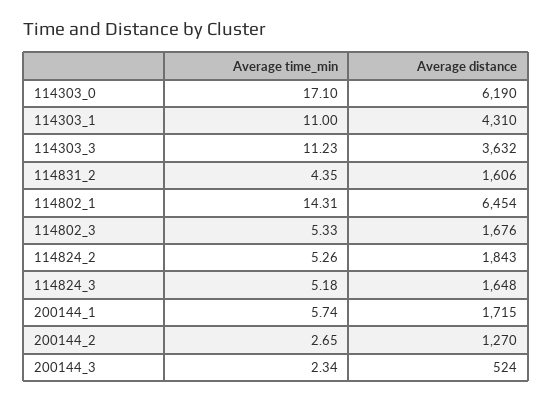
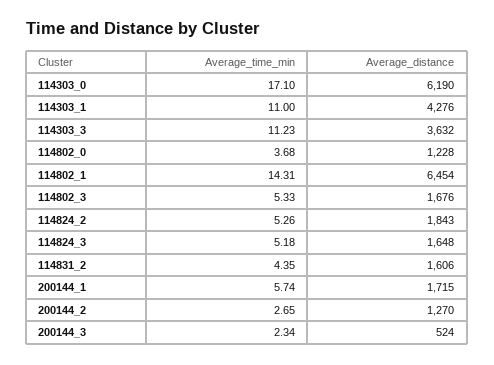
Average distance, 114303_1: 4310 -> 4276
Average time_min, 114802_0: none -> 3.68
Average distance, 114802_0: none -> 1228

